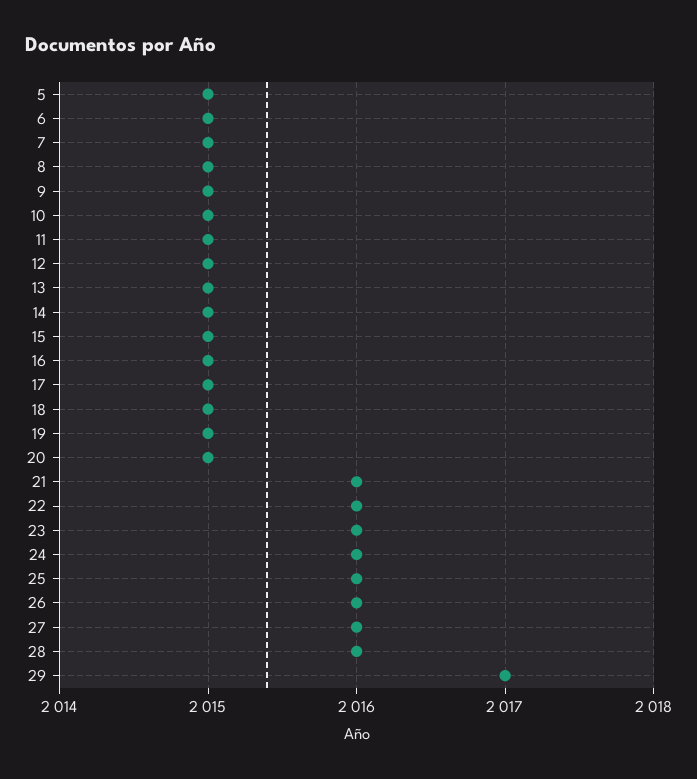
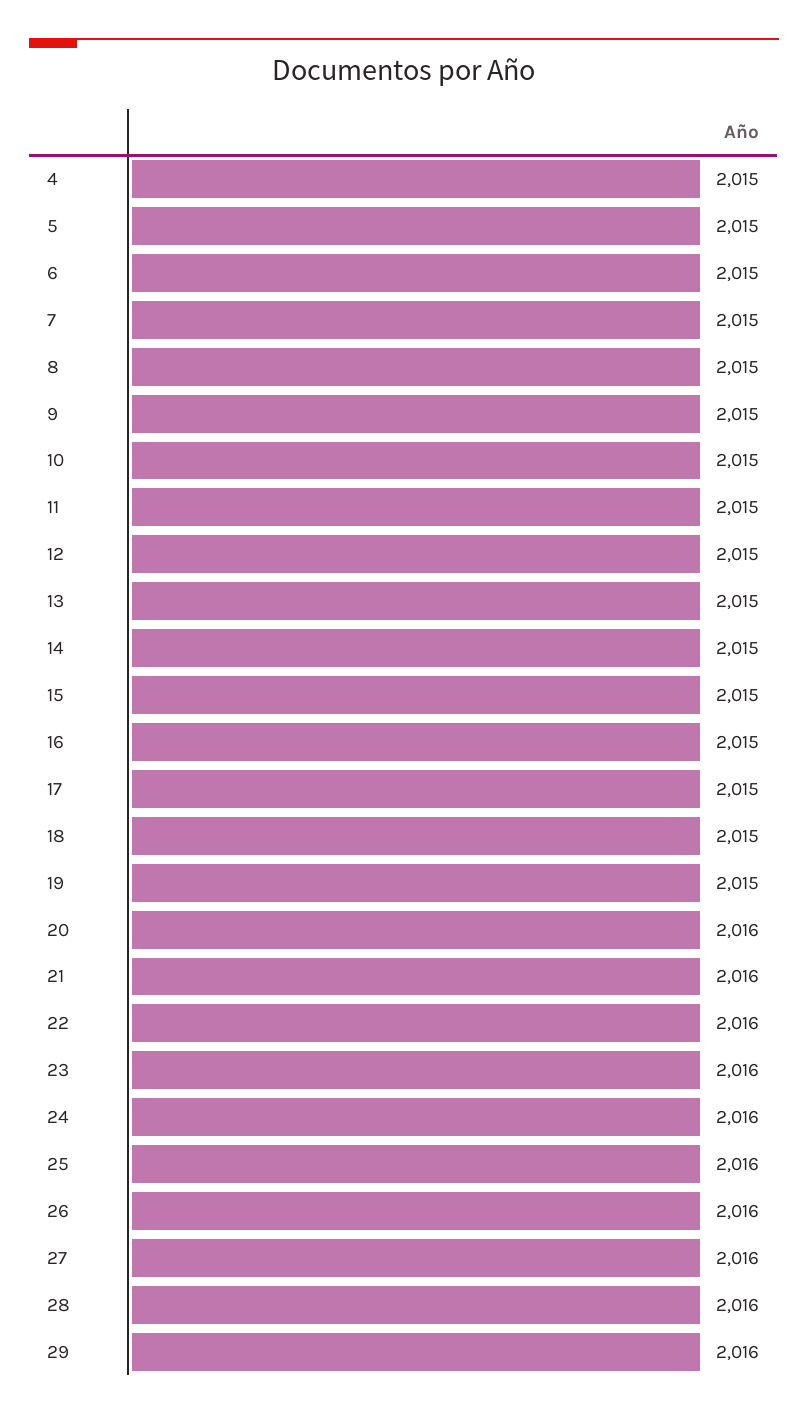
20: 2015 -> 2016
29: 2017 -> 2016
4: none -> 2015

